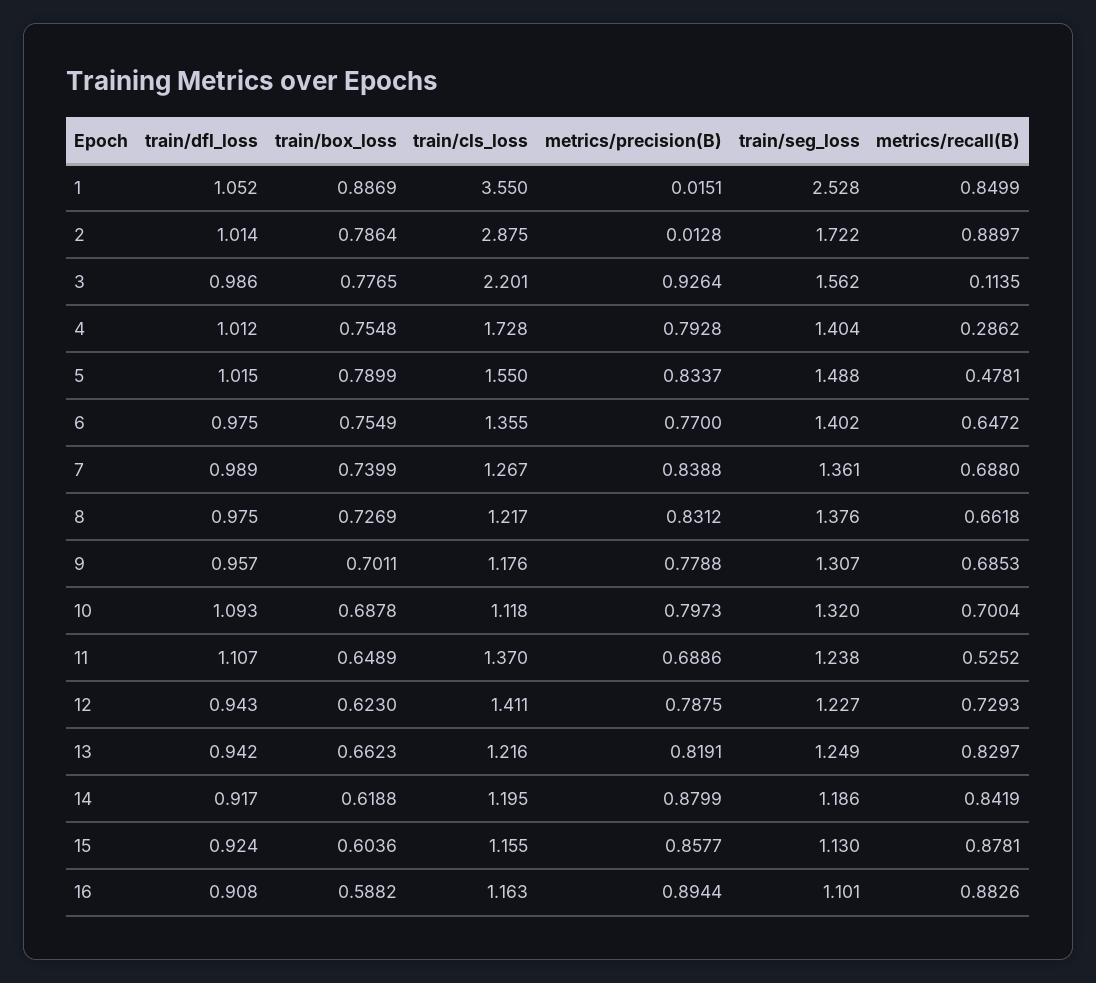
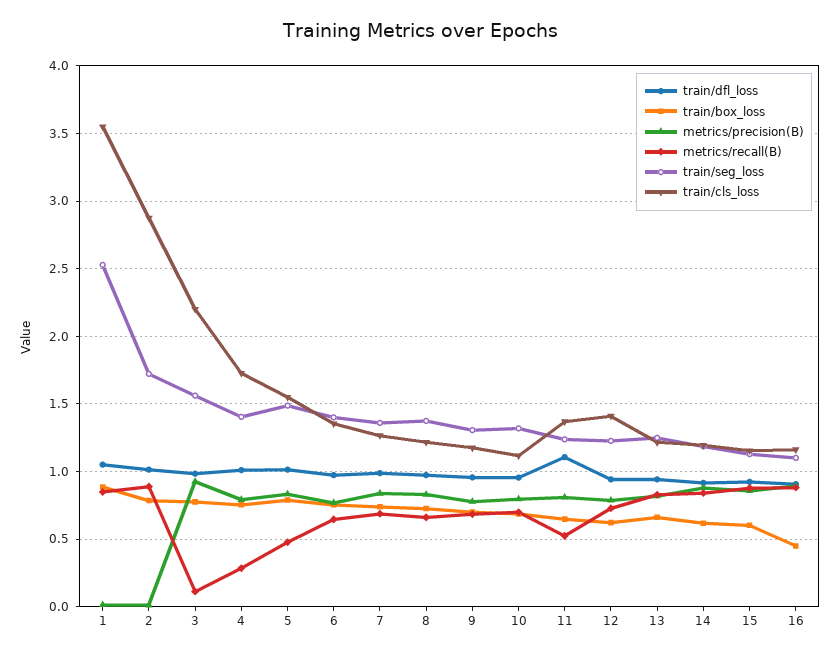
train/dfl_loss, 10: 1.093 -> 0.95
metrics/precision(B), 11: 0.6886 -> 0.8
train/box_loss, 16: 0.5882 -> 0.45

